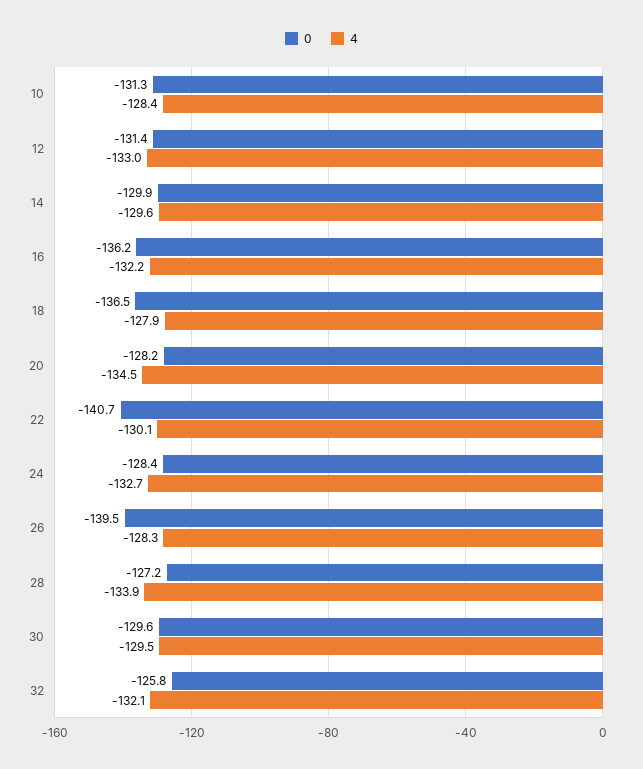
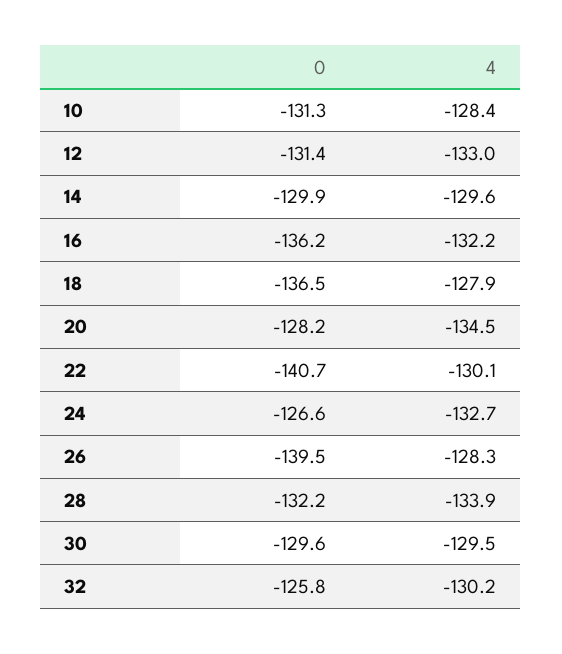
0, 24: -128.4 -> -126.6
0, 28: -127.2 -> -132.2
4, 32: -132.1 -> -130.2

